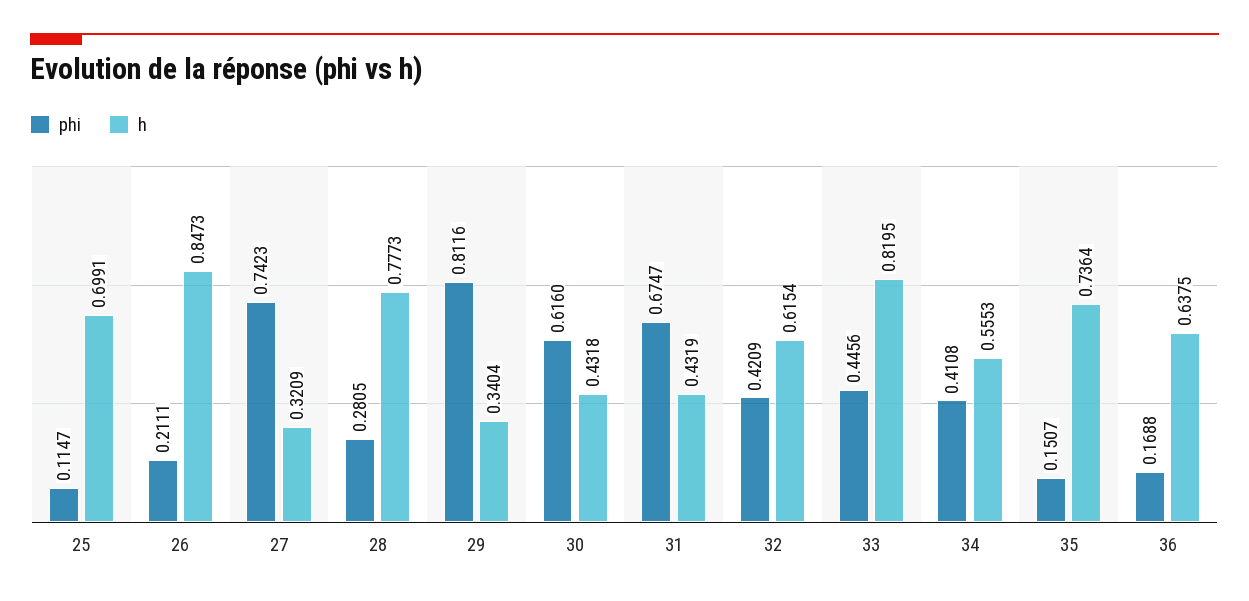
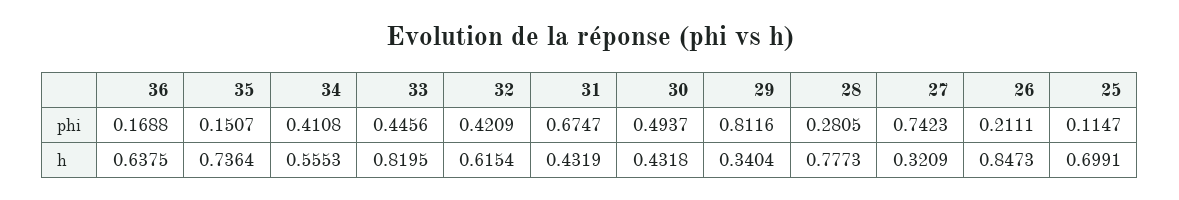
phi, 30: 0.616 -> 0.4937

